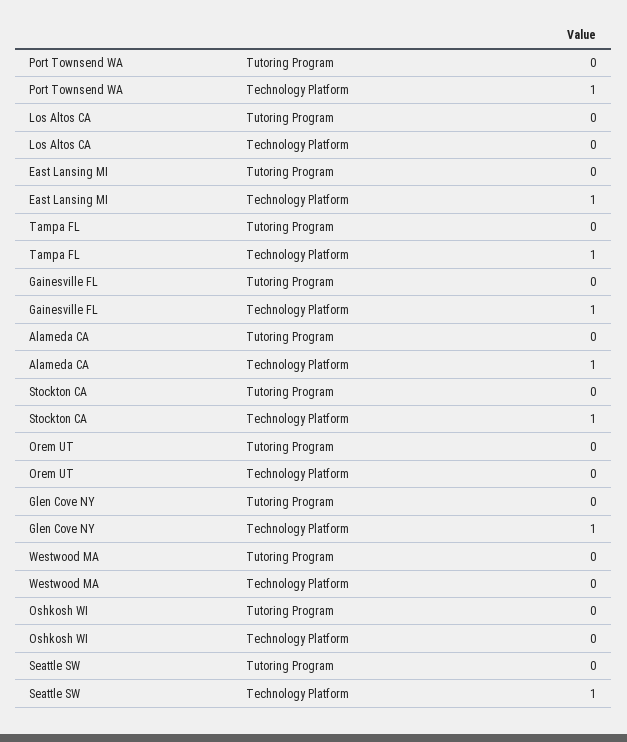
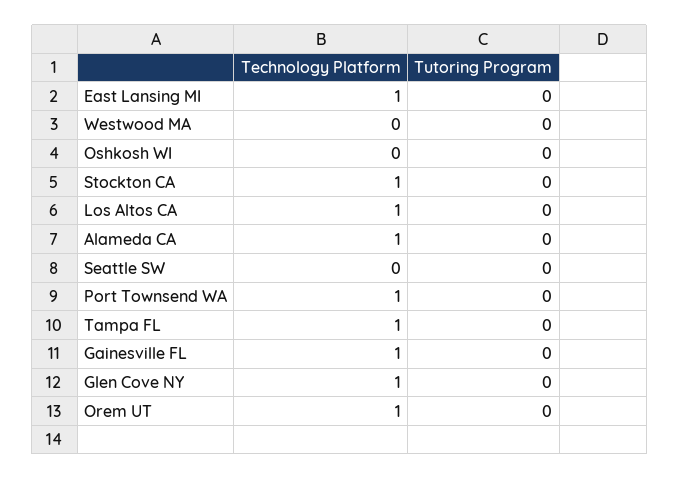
Los Altos CA, Technology Platform: 0 -> 1
Orem UT, Technology Platform: 0 -> 1
Seattle SW, Technology Platform: 1 -> 0

